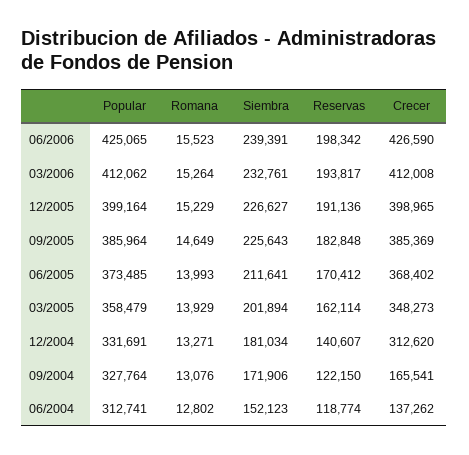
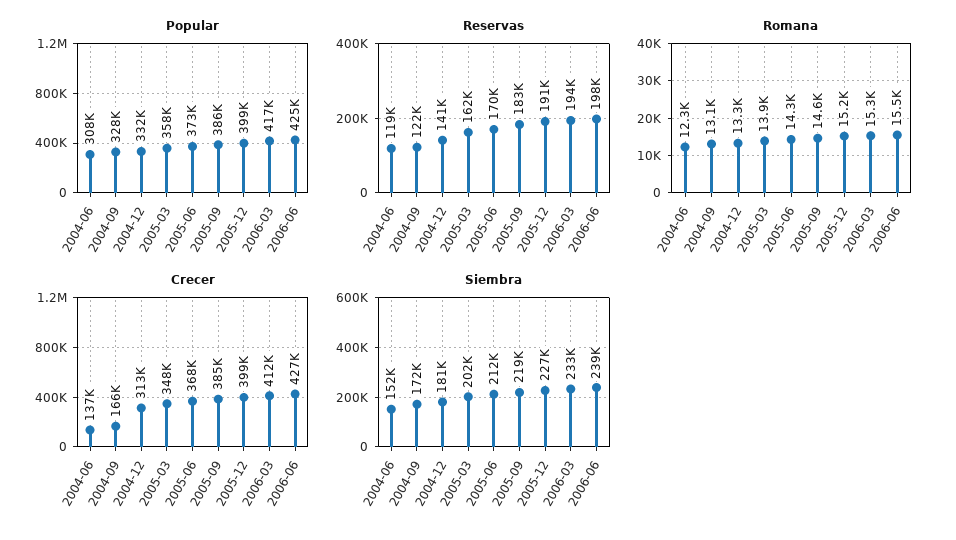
Popular, 03/2006: 412062 -> 417000
Siembra, 09/2005: 225643 -> 219000
Romana, 06/2005: 13993 -> 14300
Popular, 06/2004: 312741 -> 308000
Romana, 06/2004: 12802 -> 12300

